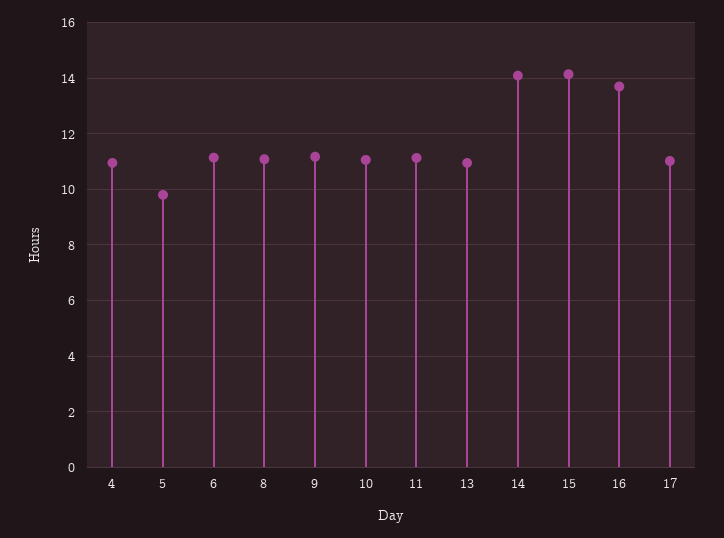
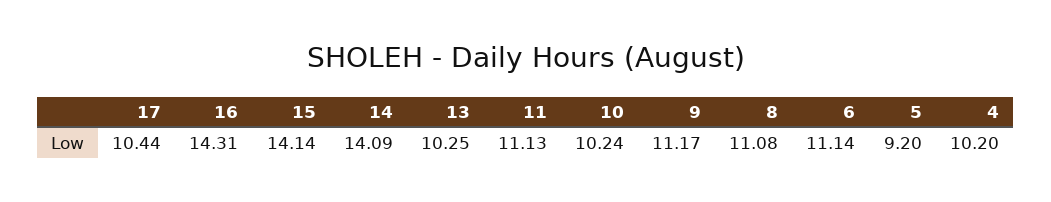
4: 11 -> 10.2
5: 9.75 -> 9.2
10: 11 -> 10.24
13: 11 -> 10.25
16: 13.75 -> 14.31
17: 11 -> 10.44

